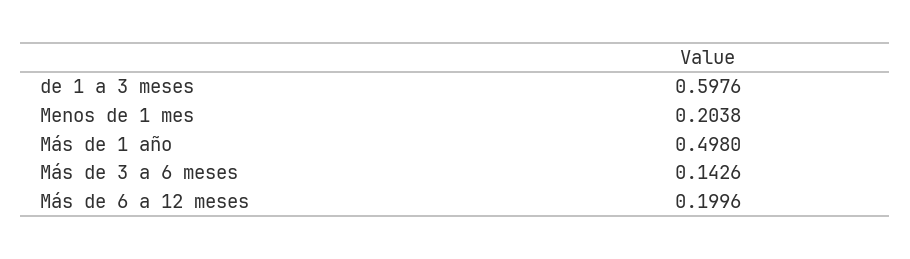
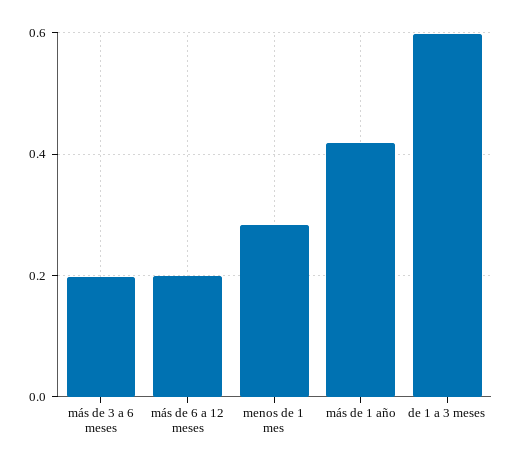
Menos de 1 mes: 0.2038 -> 0.28
Más de 1 año: 0.498 -> 0.42
Más de 3 a 6 meses: 0.1426 -> 0.2

